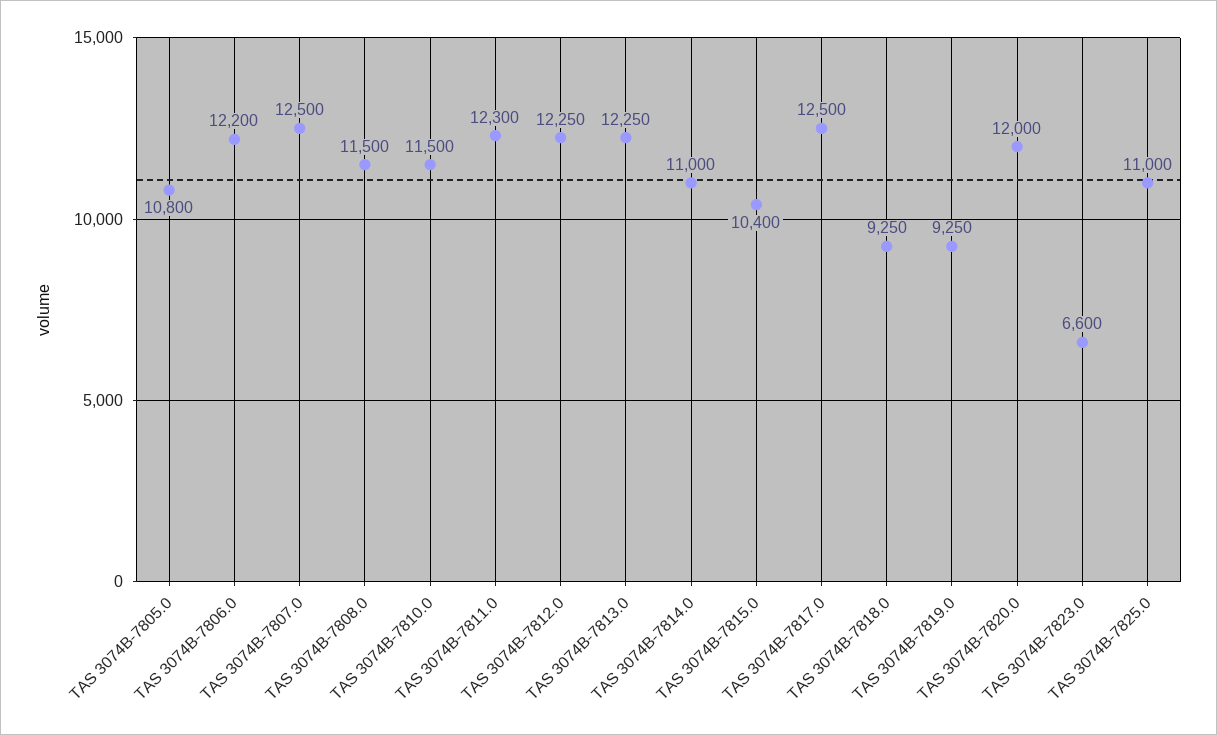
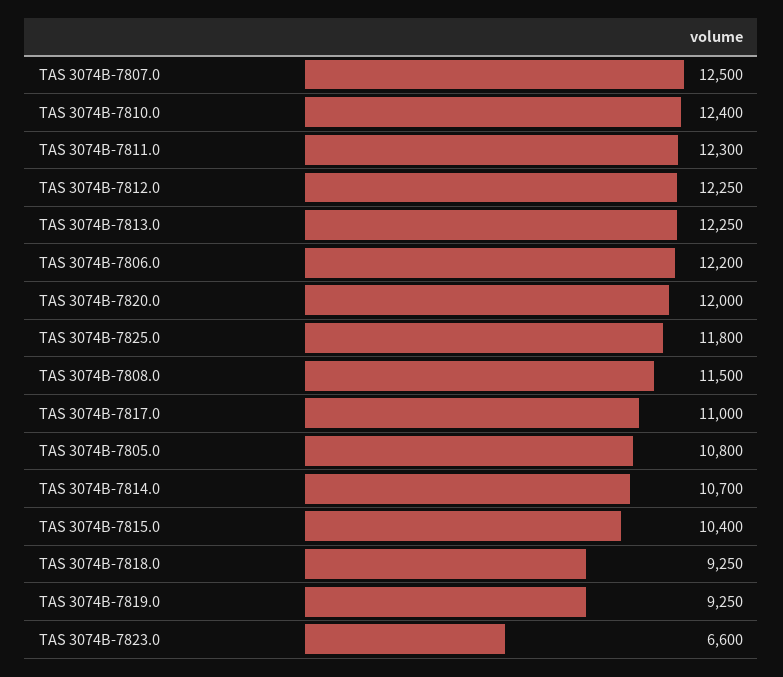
TAS 3074B-7810.0: 11500 -> 12400
TAS 3074B-7814.0: 11000 -> 10700
TAS 3074B-7817.0: 12500 -> 11000
TAS 3074B-7825.0: 11000 -> 11800

